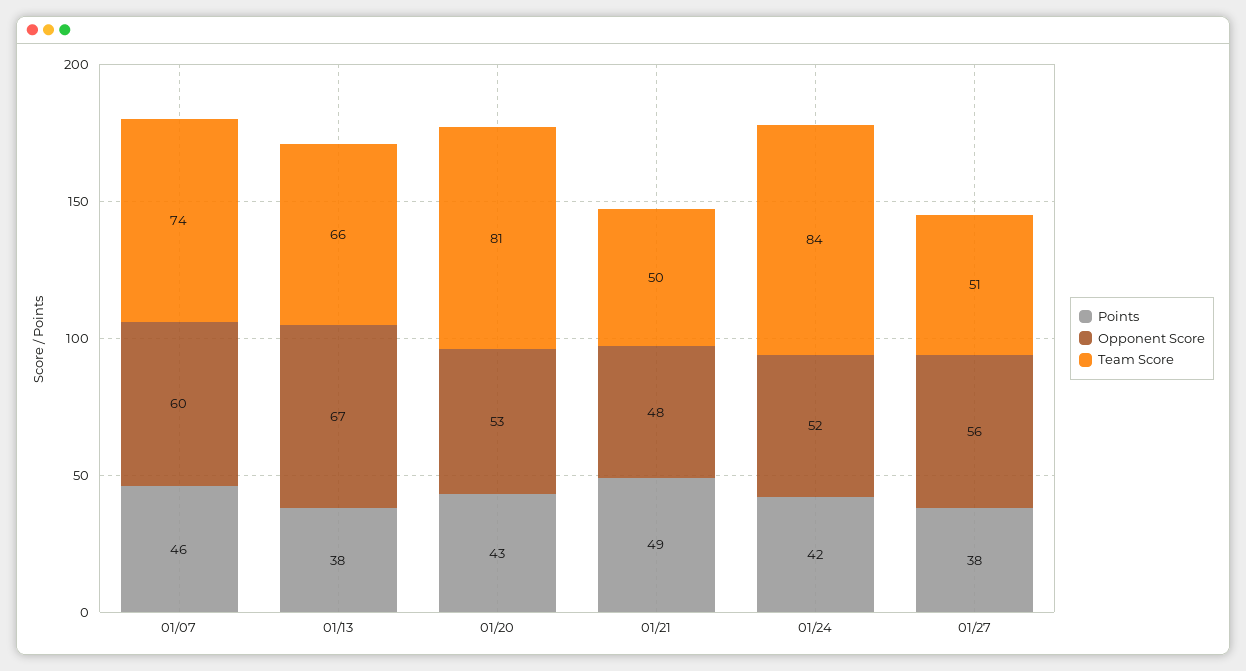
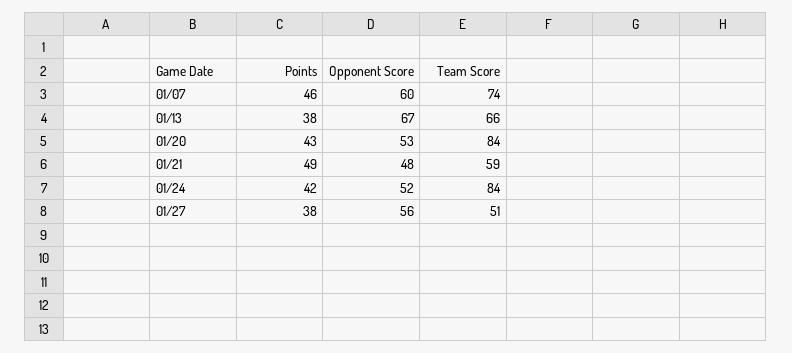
Team Score, 01/20: 81 -> 84
Team Score, 01/21: 50 -> 59

